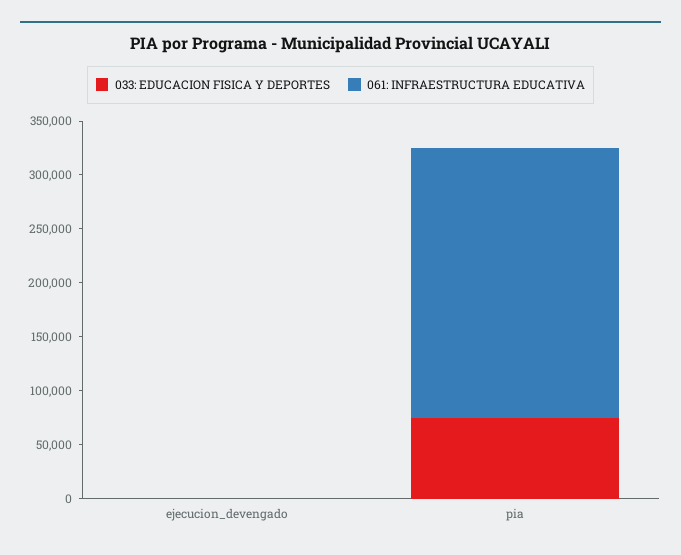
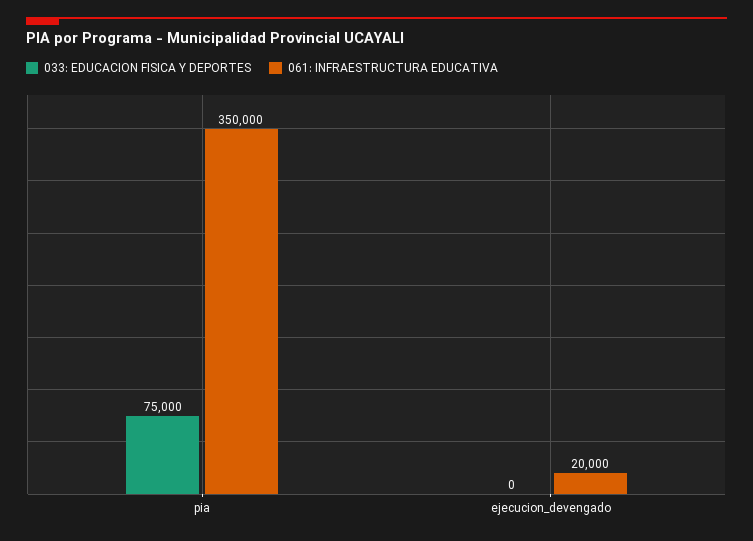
061: INFRAESTRUCTURA EDUCATIVA, ejecucion_devengado: 0 -> 20000
061: INFRAESTRUCTURA EDUCATIVA, pia: 250000 -> 350000

